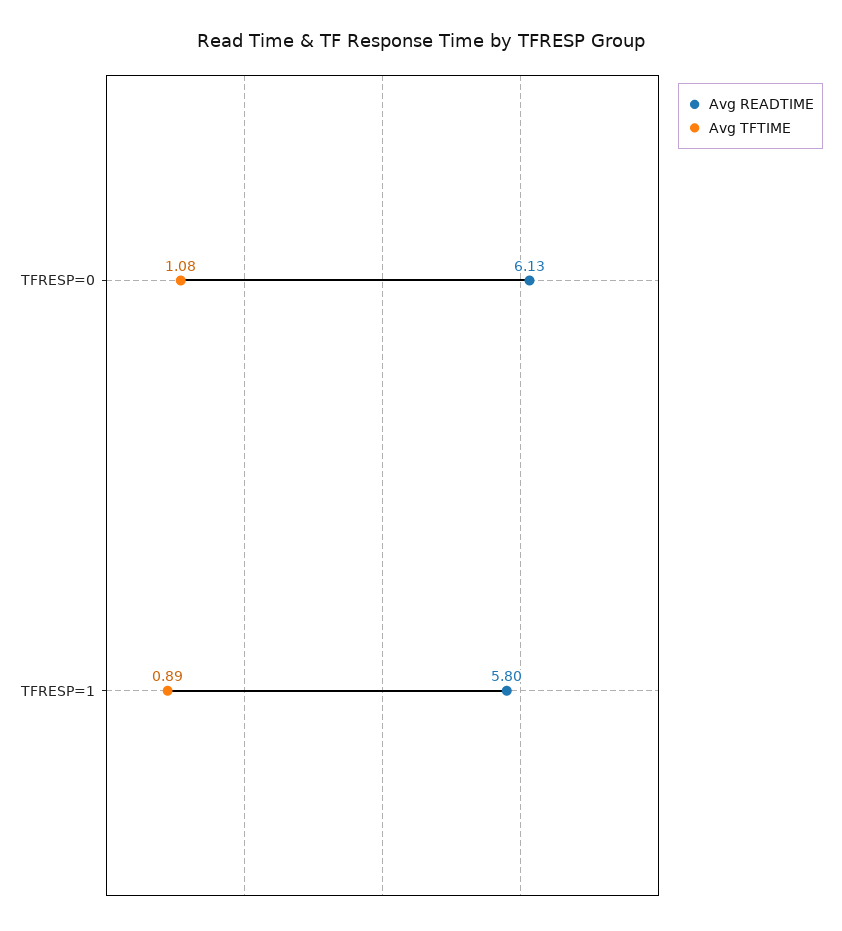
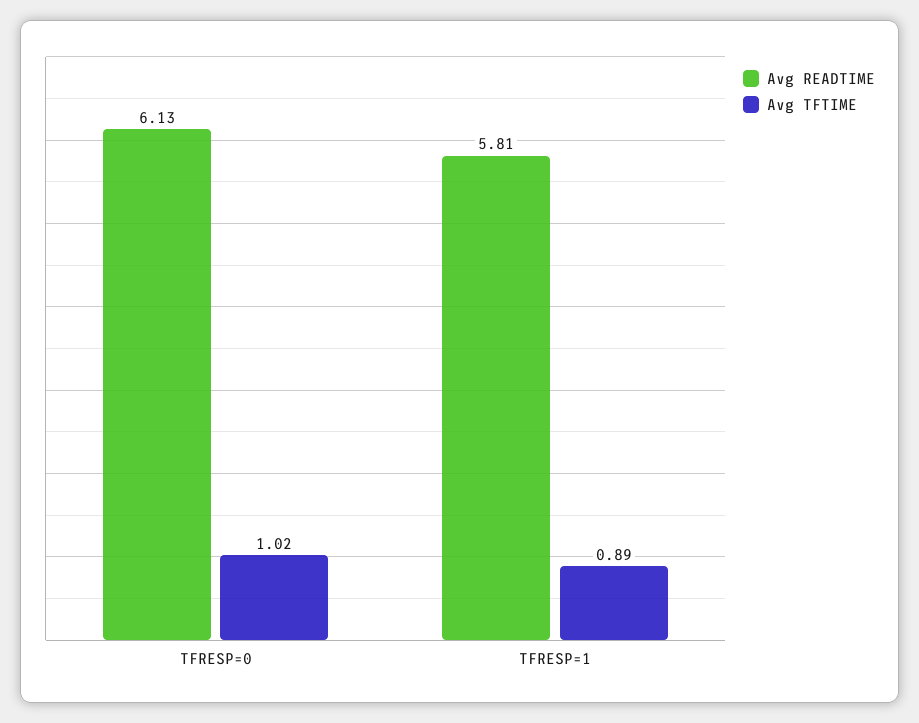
Avg TFTIME, TFRESP=0: 1.08 -> 1.02
Avg READTIME, TFRESP=1: 5.8 -> 5.81

